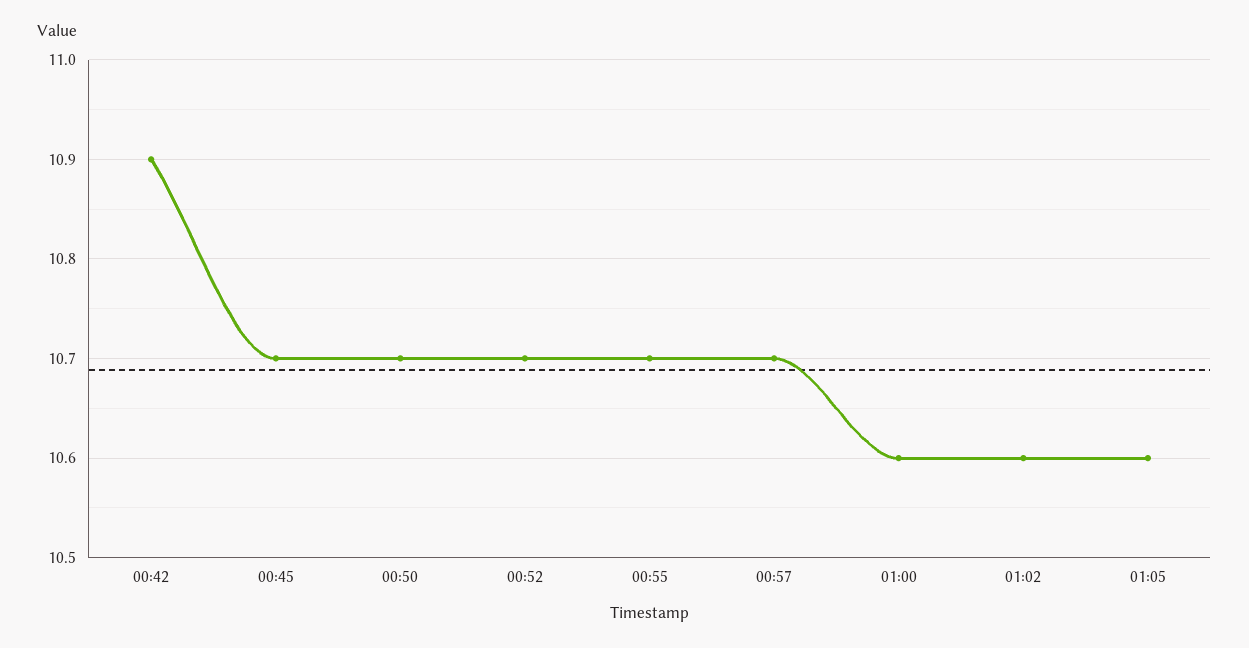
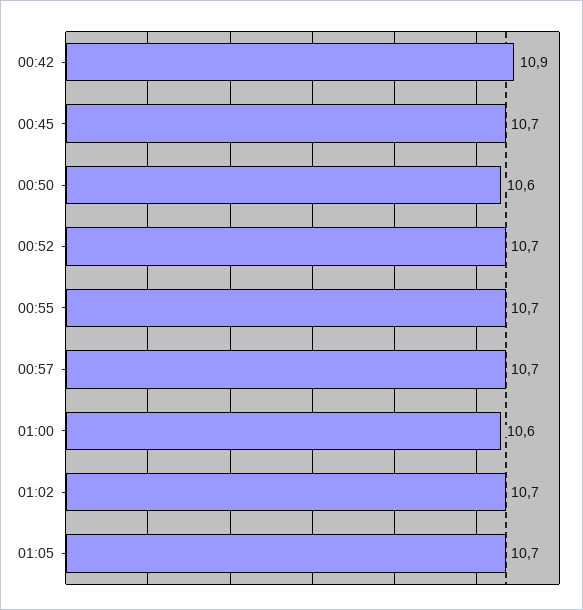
00:50: 10.7 -> 10.6
01:02: 10.6 -> 10.7
01:05: 10.6 -> 10.7

